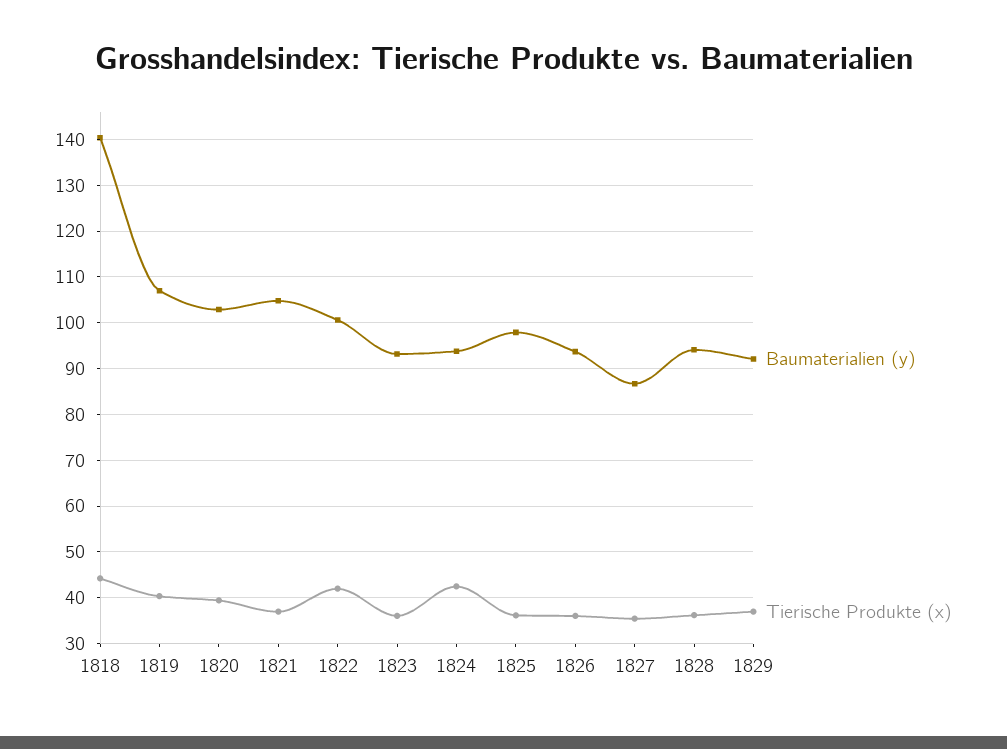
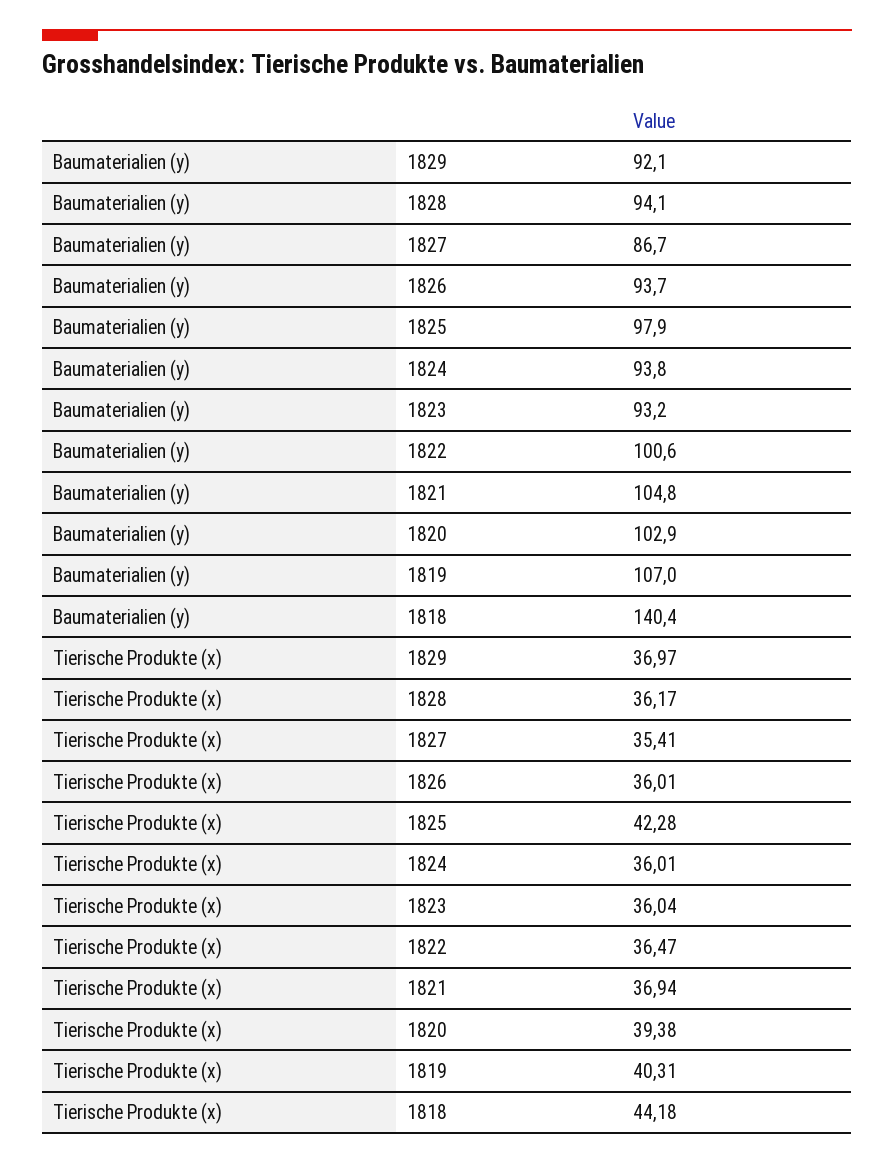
Tierische Produkte (x), 1822: 42 -> 36.47
Tierische Produkte (x), 1824: 42 -> 36.01
Tierische Produkte (x), 1825: 36 -> 42.28

